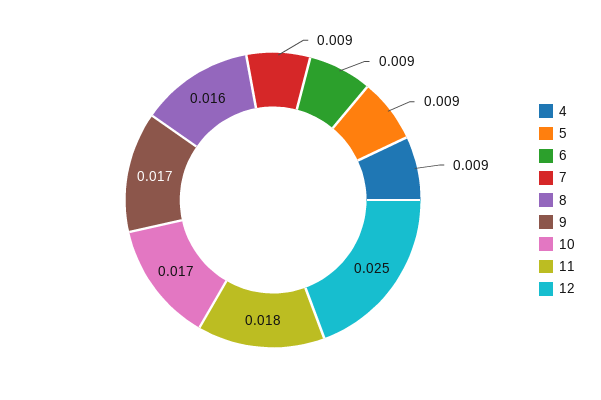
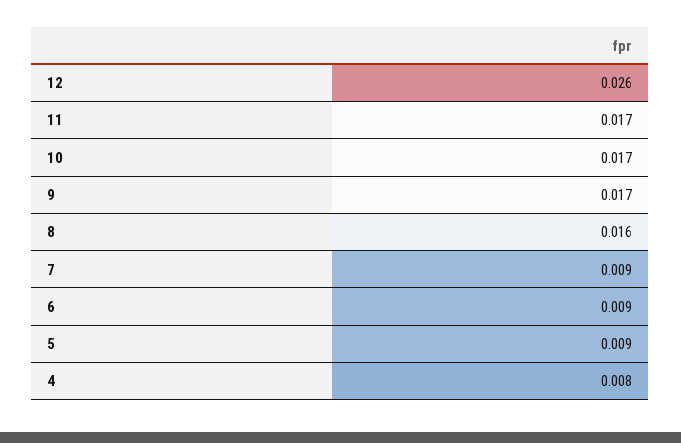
4: 0.009 -> 0.008
11: 0.018 -> 0.017
12: 0.025 -> 0.026

